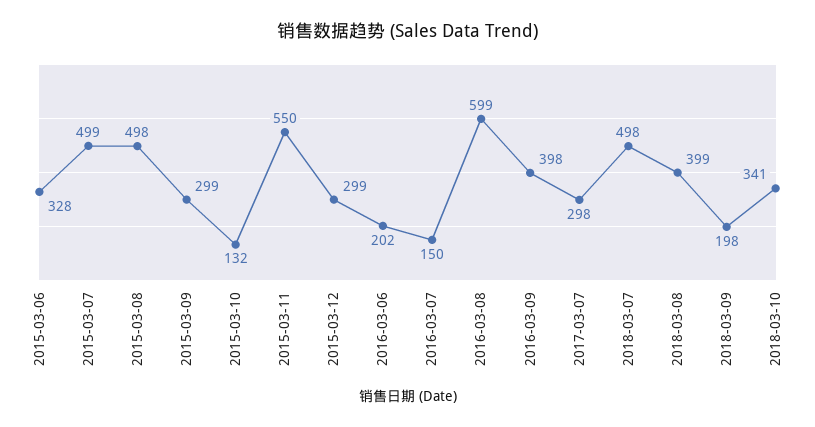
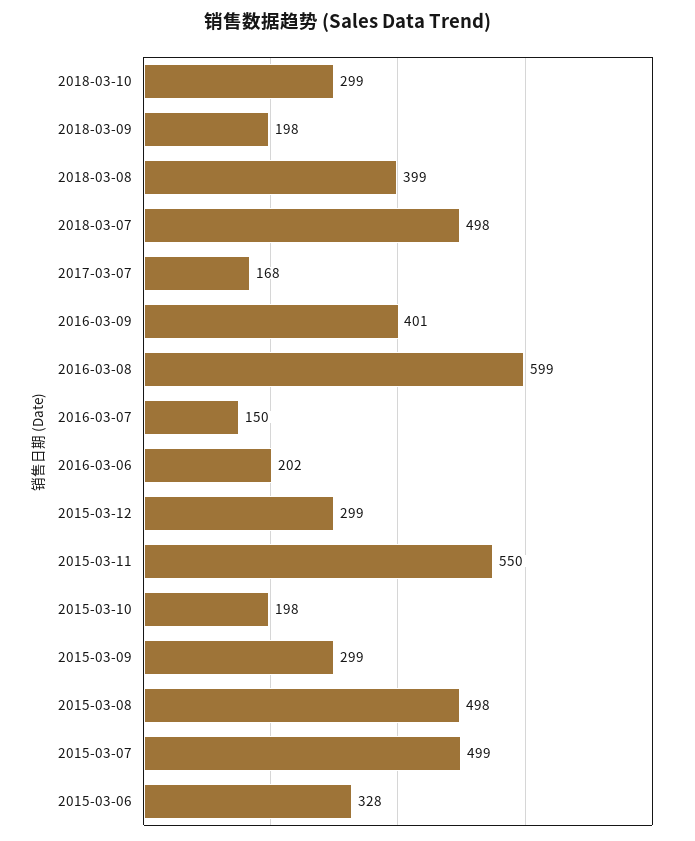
2015-03-10: 132 -> 198
2016-03-09: 398 -> 401
2017-03-07: 298 -> 168
2018-03-10: 341 -> 299

